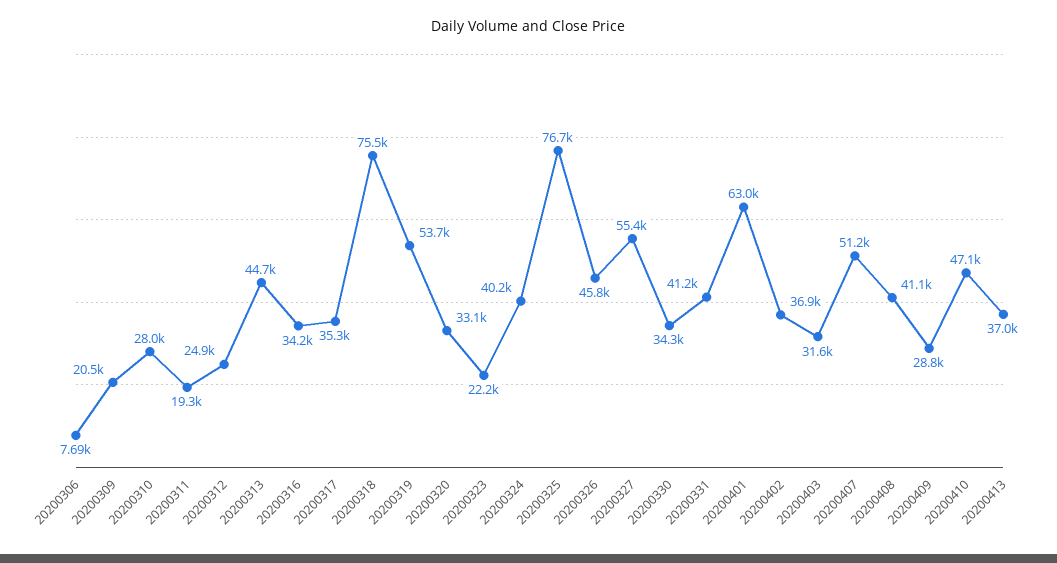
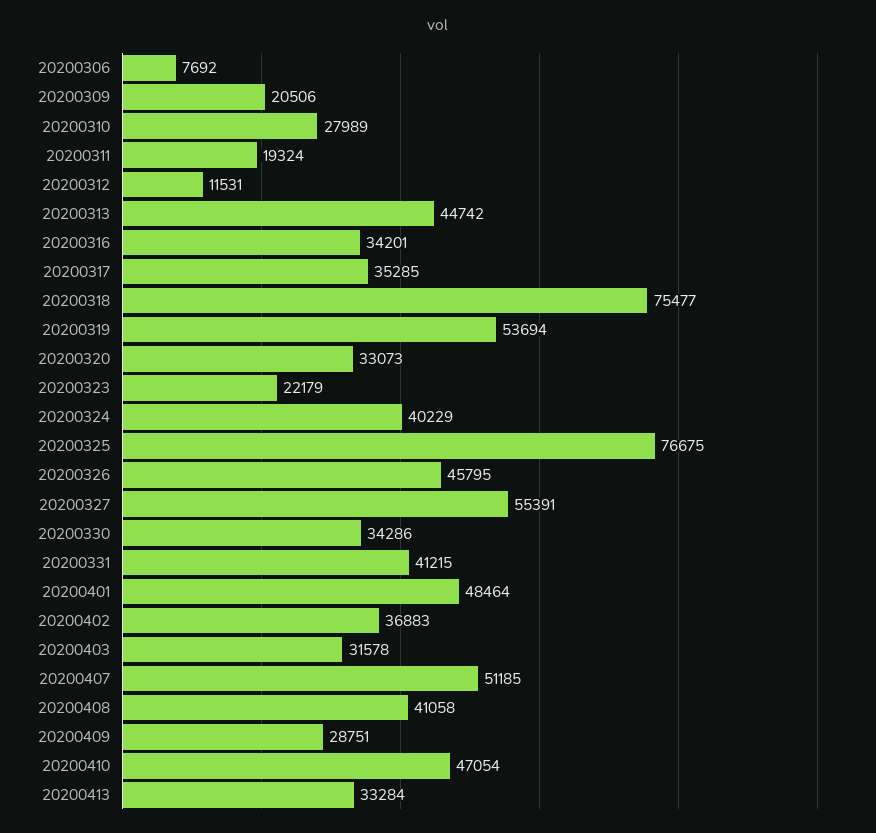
20200312: 24900 -> 11531
20200401: 63000 -> 48464
20200413: 37000 -> 33284

